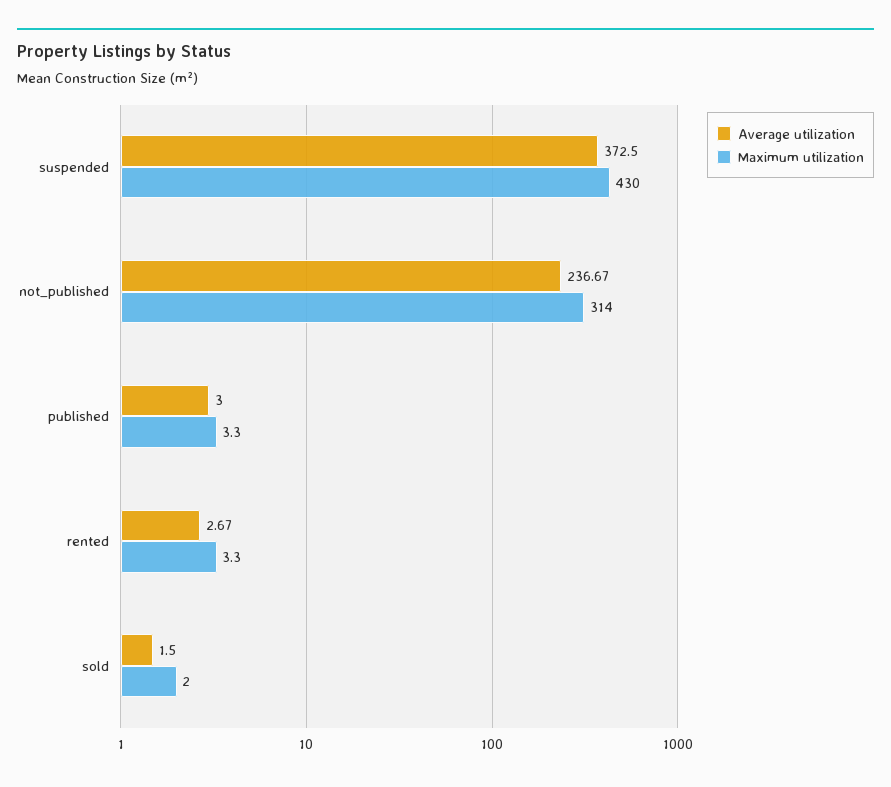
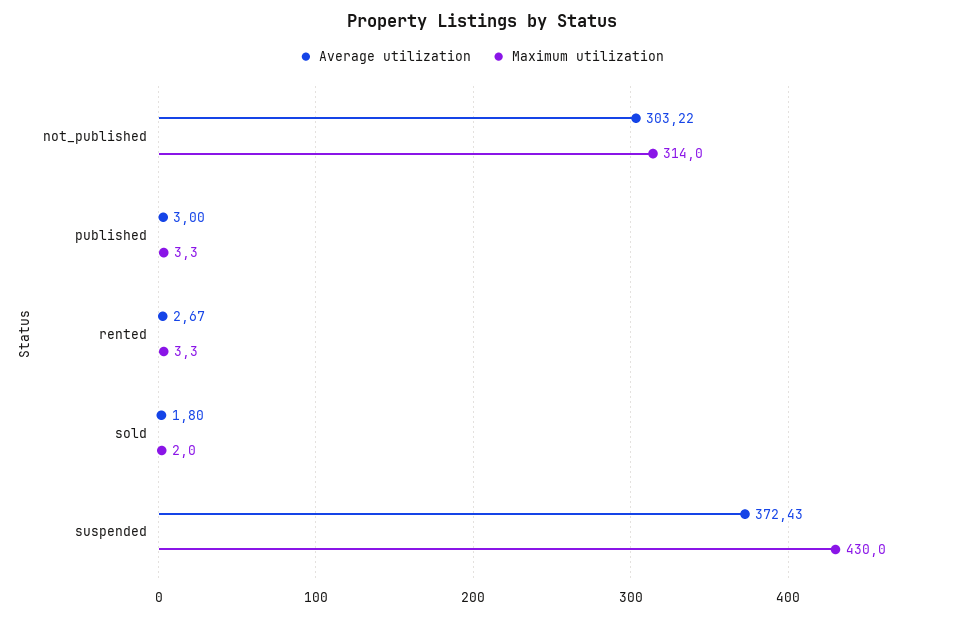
Average utilization, suspended: 372.5 -> 372.43
Average utilization, not_published: 236.67 -> 303.22
Average utilization, sold: 1.5 -> 1.8

